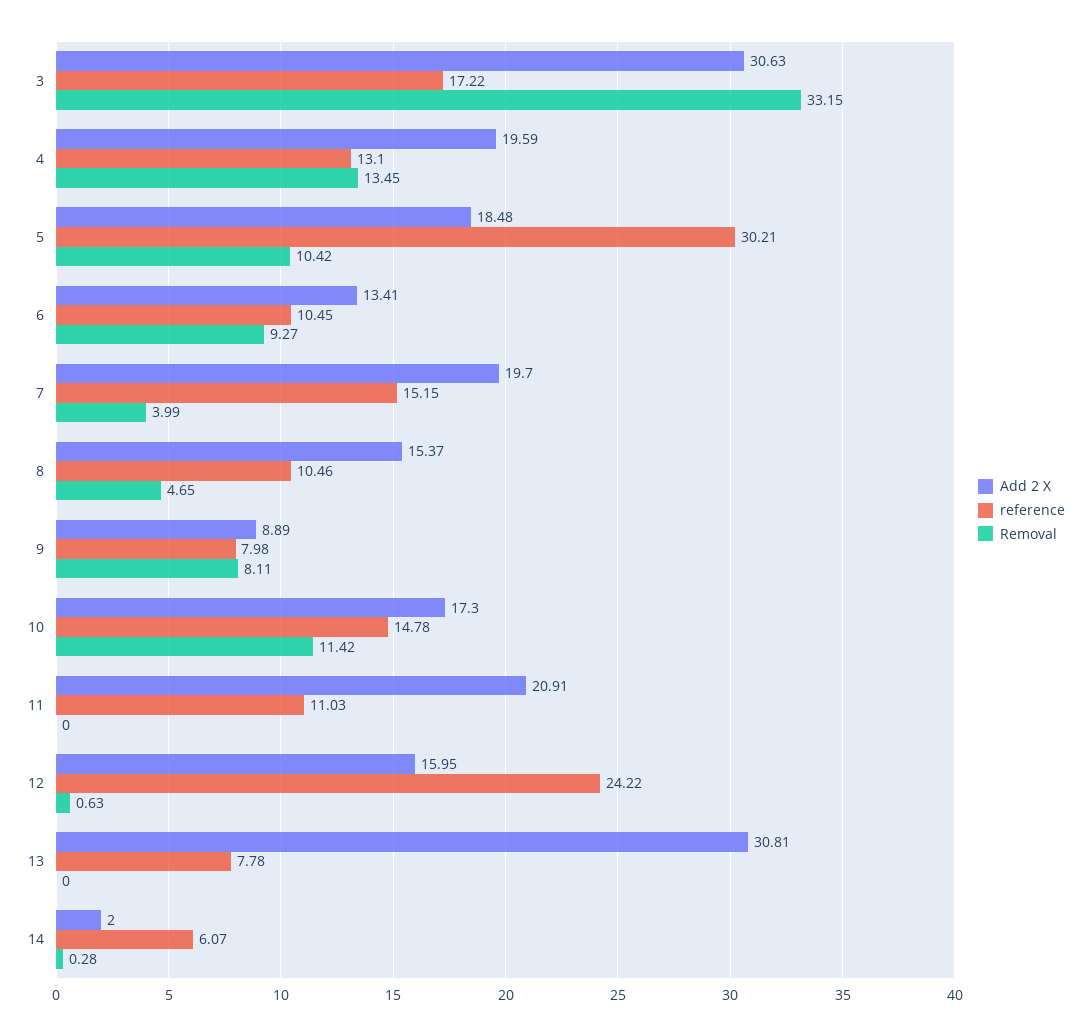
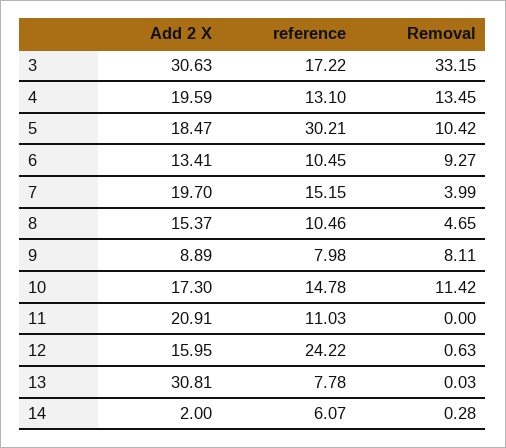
Add 2 X, 5: 18.48 -> 18.47
Removal, 13: 0 -> 0.03

